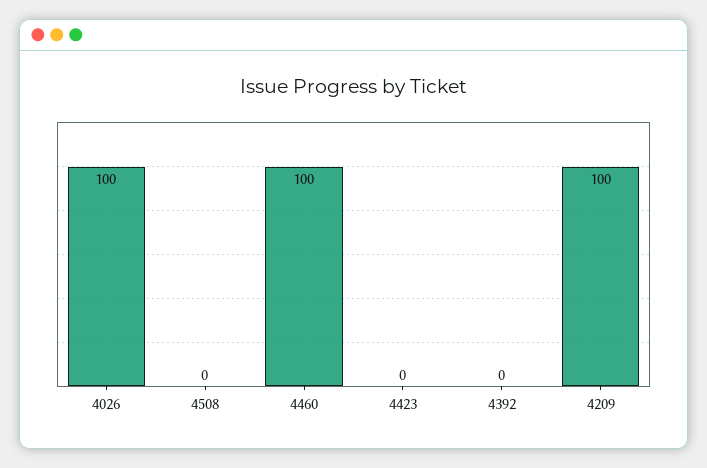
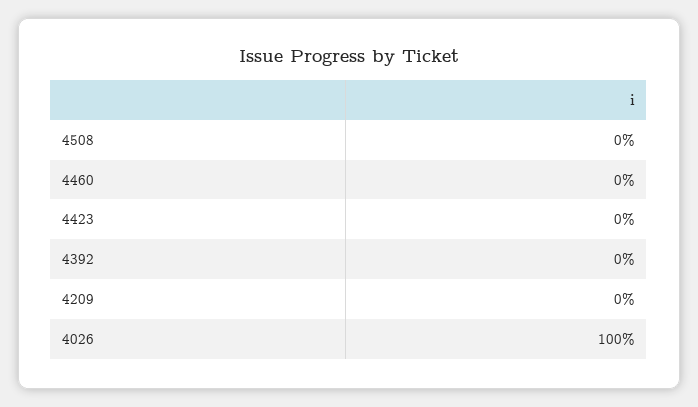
4460: 100 -> 0
4209: 100 -> 0

